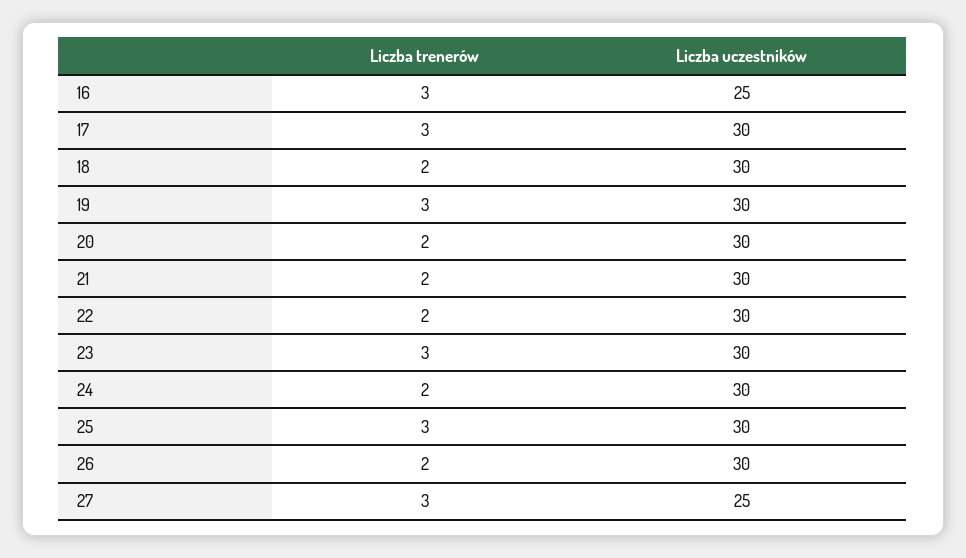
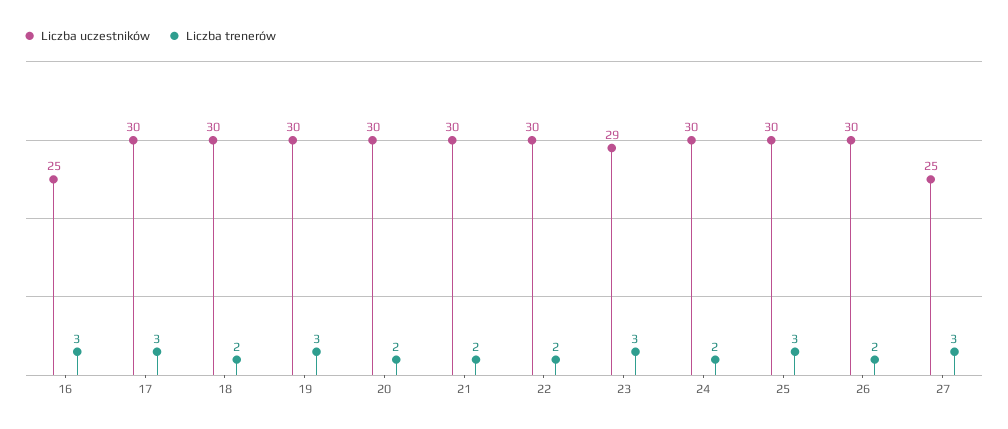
Liczba uczestników, 23: 30 -> 29

